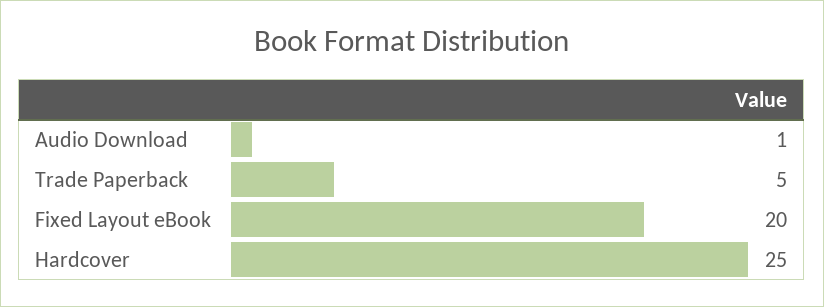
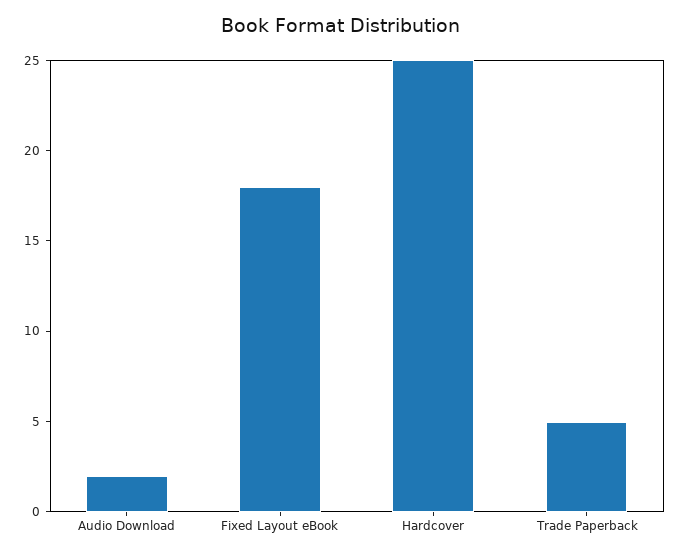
Audio Download: 1 -> 2
Fixed Layout eBook: 20 -> 18

